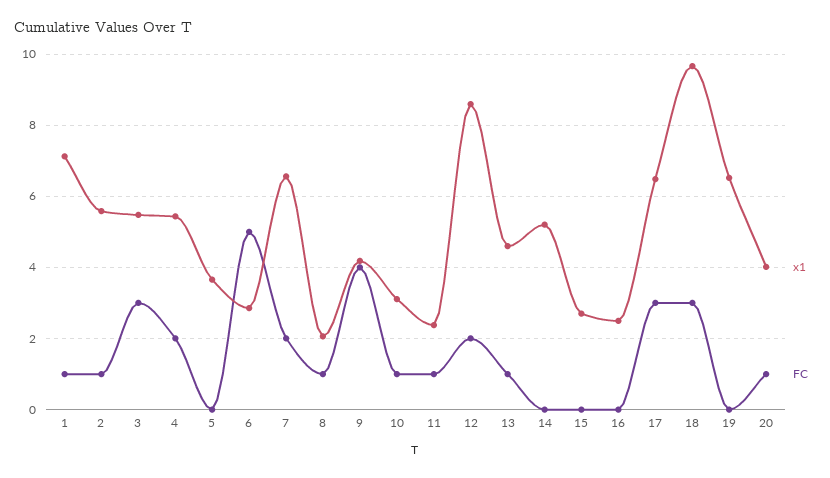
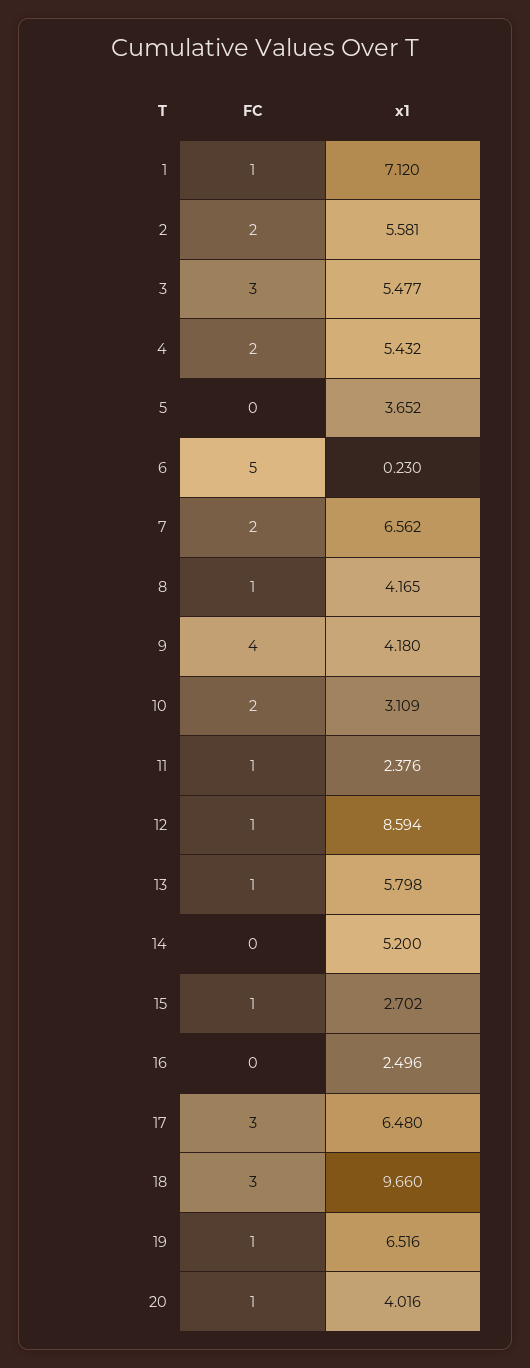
FC, 2: 1 -> 2
x1, 6: 2.8 -> 0.23
x1, 8: 2 -> 4.165
FC, 10: 1 -> 2
FC, 12: 2 -> 1
x1, 13: 4.6 -> 5.798
FC, 15: 0 -> 1
FC, 19: 0 -> 1

